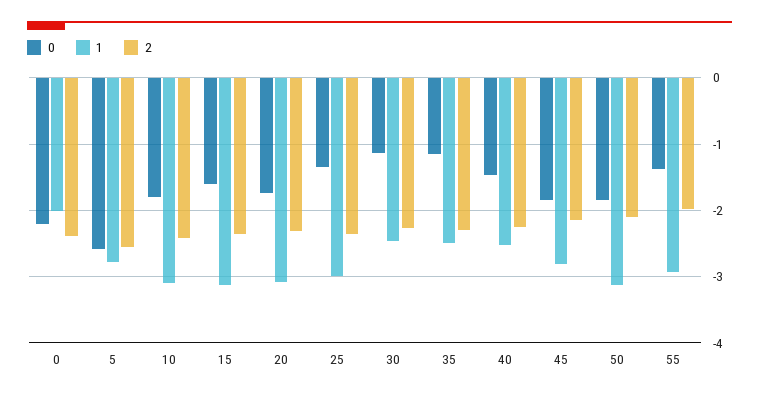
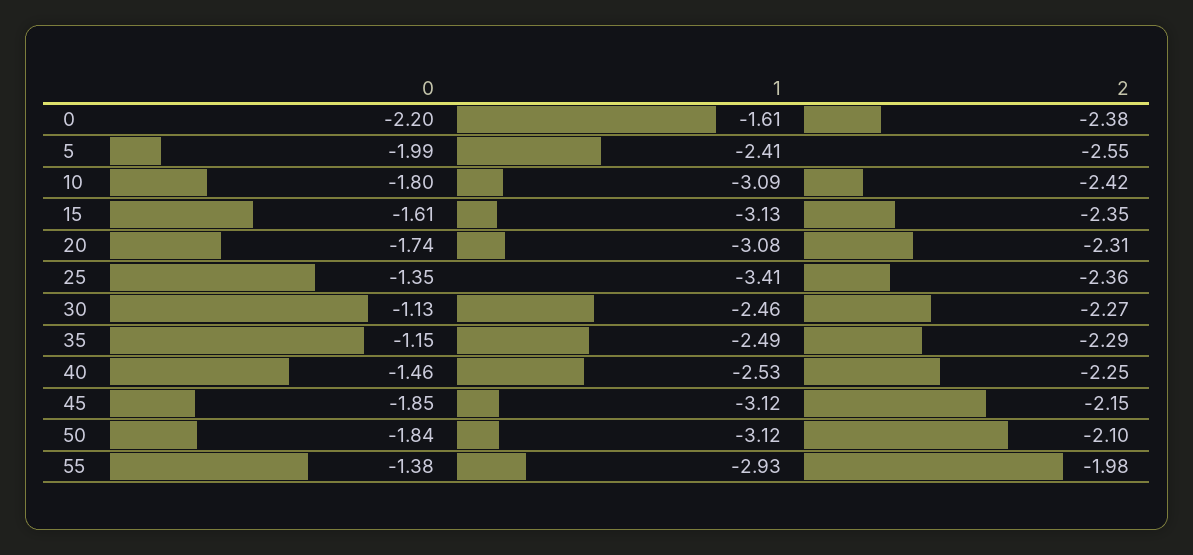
1, 0: -2 -> -1.61
0, 5: -2.6 -> -1.99
1, 5: -2.8 -> -2.41
1, 25: -3 -> -3.41
1, 45: -2.8 -> -3.12

